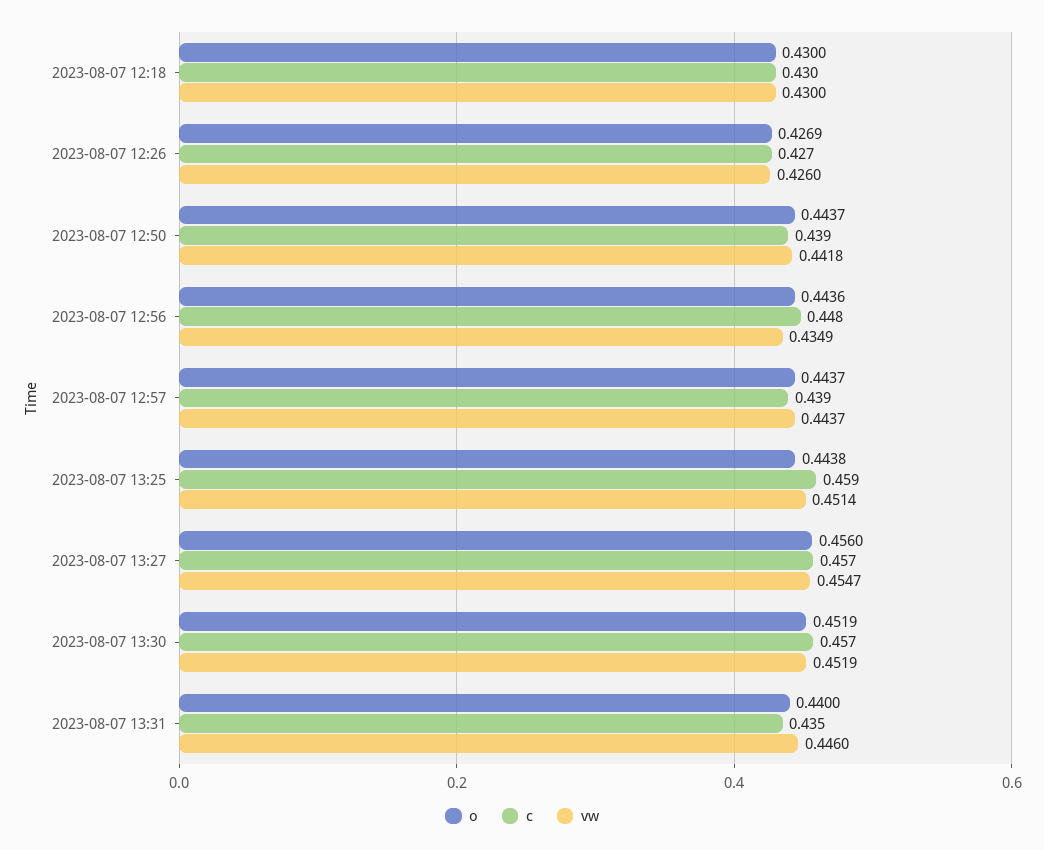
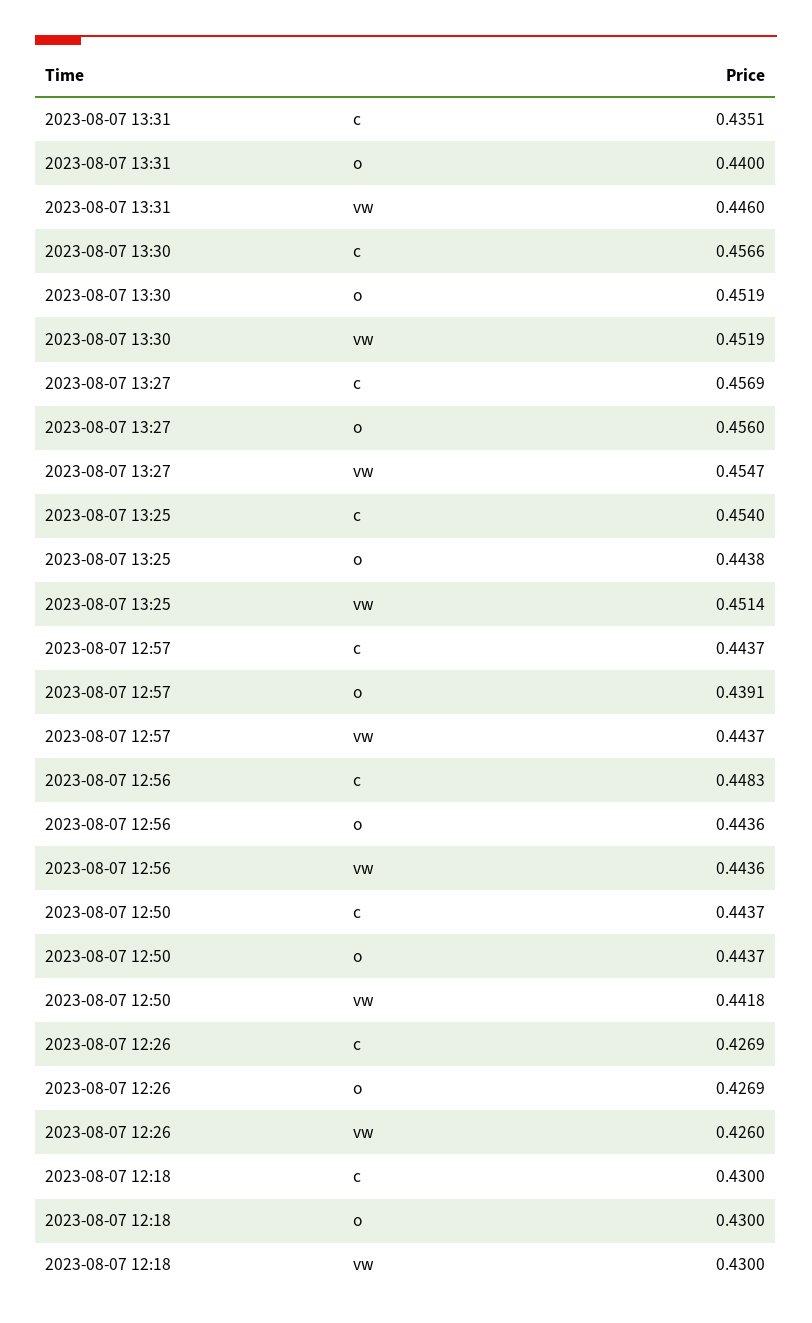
c, 2023-08-07 12:50: 0.439 -> 0.4437
vw, 2023-08-07 12:56: 0.4349 -> 0.4436
o, 2023-08-07 12:57: 0.4437 -> 0.4391
c, 2023-08-07 12:57: 0.439 -> 0.4437
c, 2023-08-07 13:25: 0.459 -> 0.454

